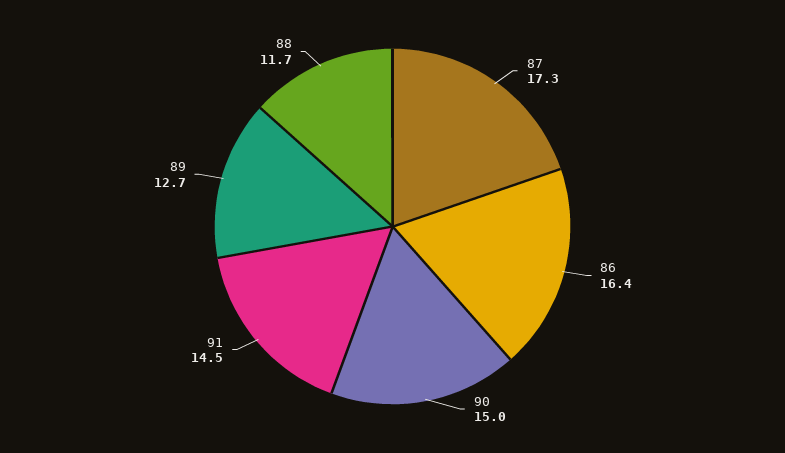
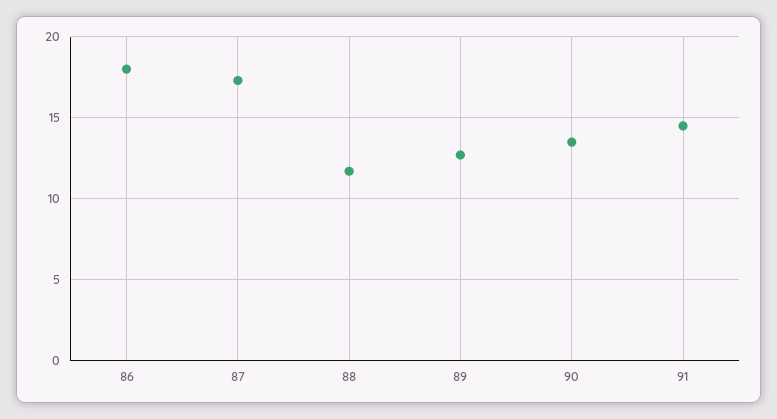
86: 16.4 -> 18
90: 15 -> 13.5

